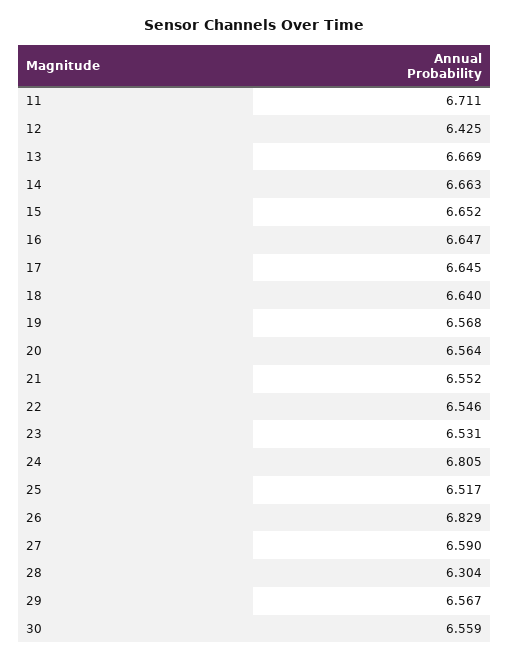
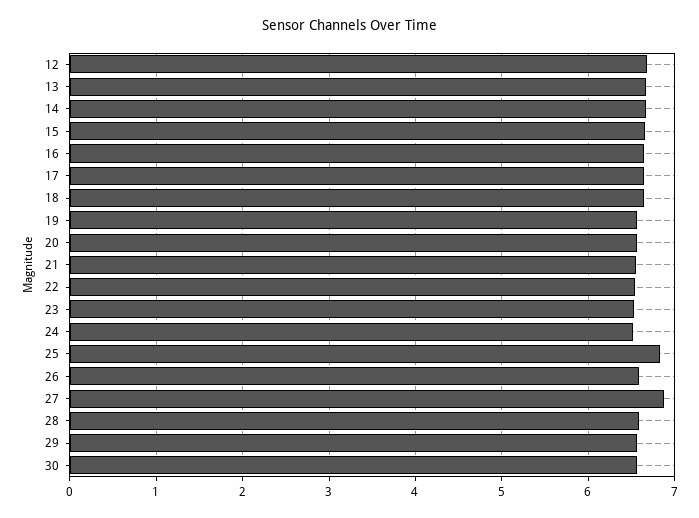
11: 6.711 -> none
12: 6.425 -> 6.7
24: 6.805 -> 6.5
25: 6.517 -> 6.8
26: 6.829 -> 6.6
27: 6.59 -> 6.9
28: 6.304 -> 6.6

